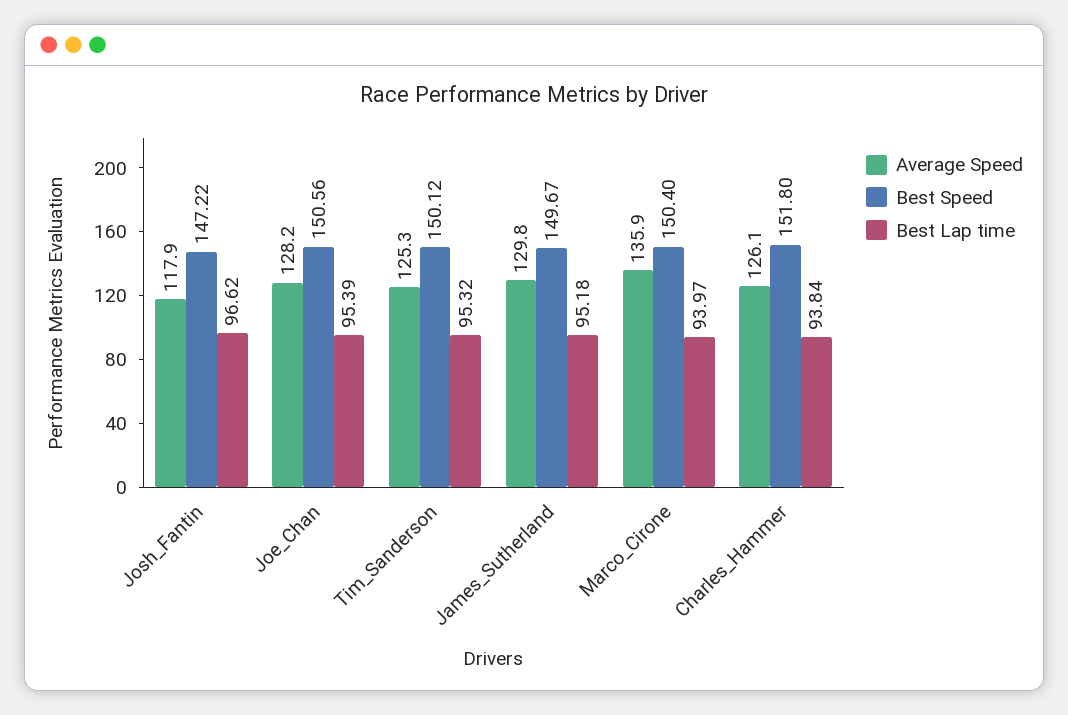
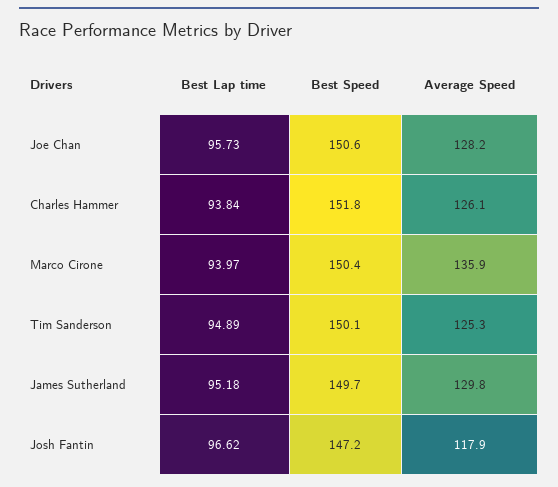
Best Lap time, Joe_Chan: 95.39 -> 95.73
Best Lap time, Tim_Sanderson: 95.32 -> 94.89

